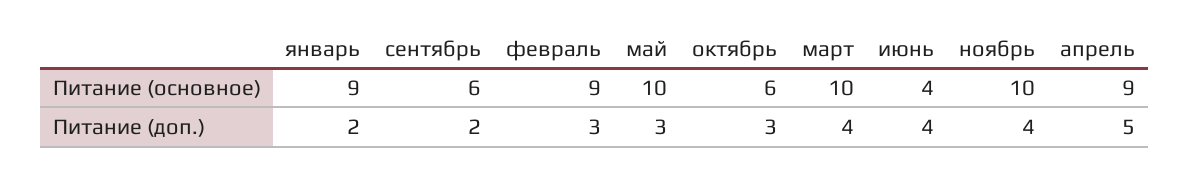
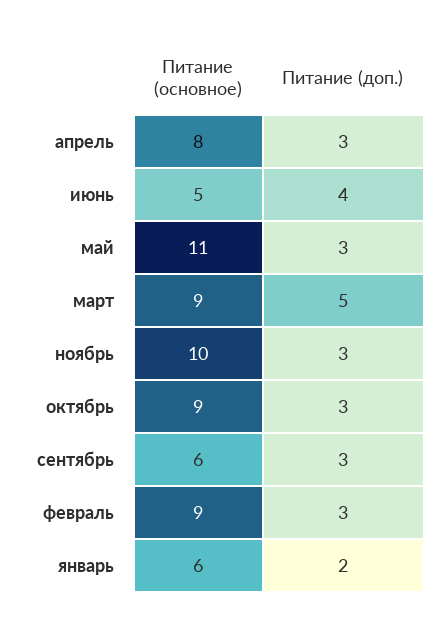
январь, Питание (основное): 9 -> 6
май, Питание (основное): 10 -> 11
октябрь, Питание (основное): 6 -> 9
март, Питание (основное): 10 -> 9
июнь, Питание (основное): 4 -> 5
апрель, Питание (основное): 9 -> 8
сентябрь, Питание (доп.): 2 -> 3
март, Питание (доп.): 4 -> 5
ноябрь, Питание (доп.): 4 -> 3
апрель, Питание (доп.): 5 -> 3

